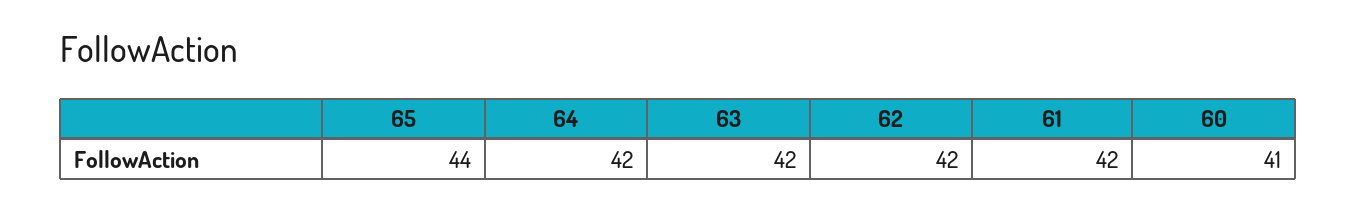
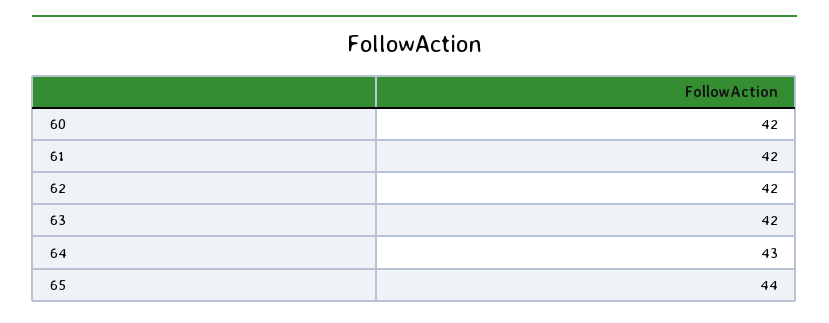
64: 42 -> 43
60: 41 -> 42

